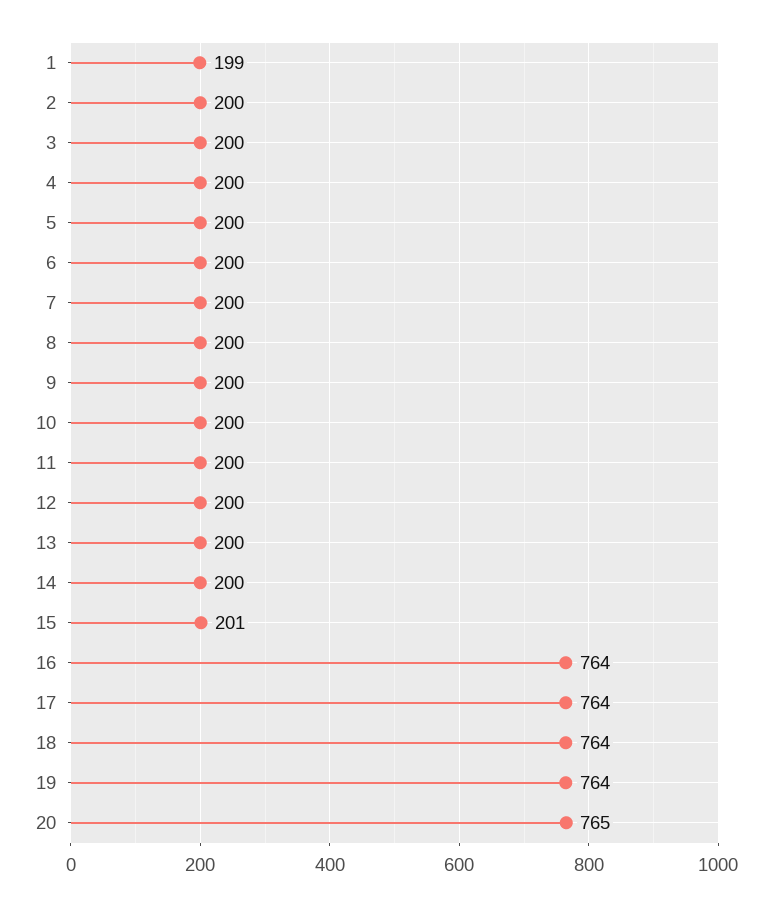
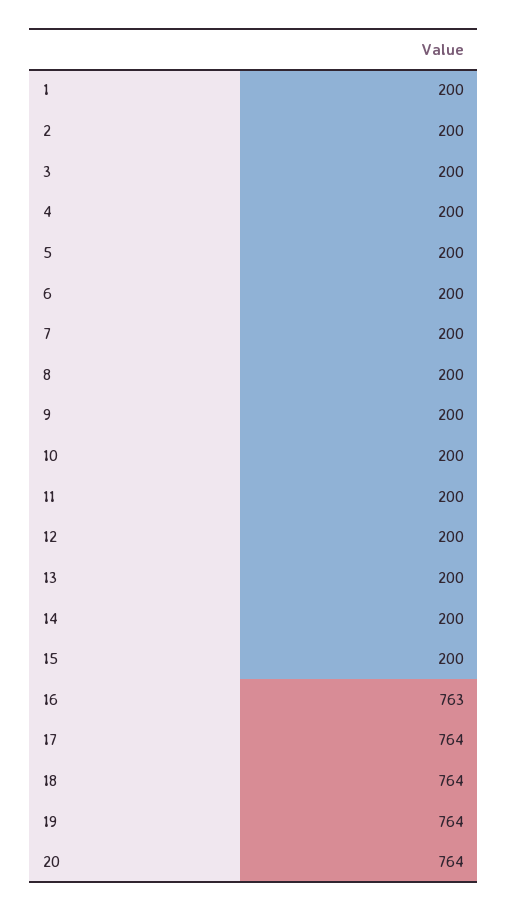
1: 199 -> 200
15: 201 -> 200
16: 764 -> 763
20: 765 -> 764

